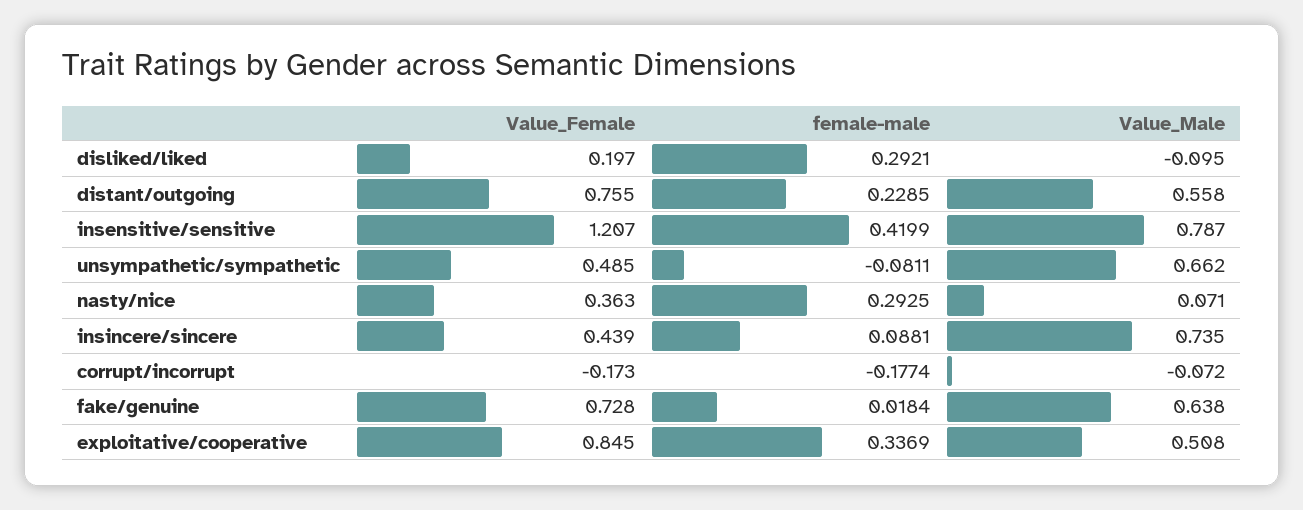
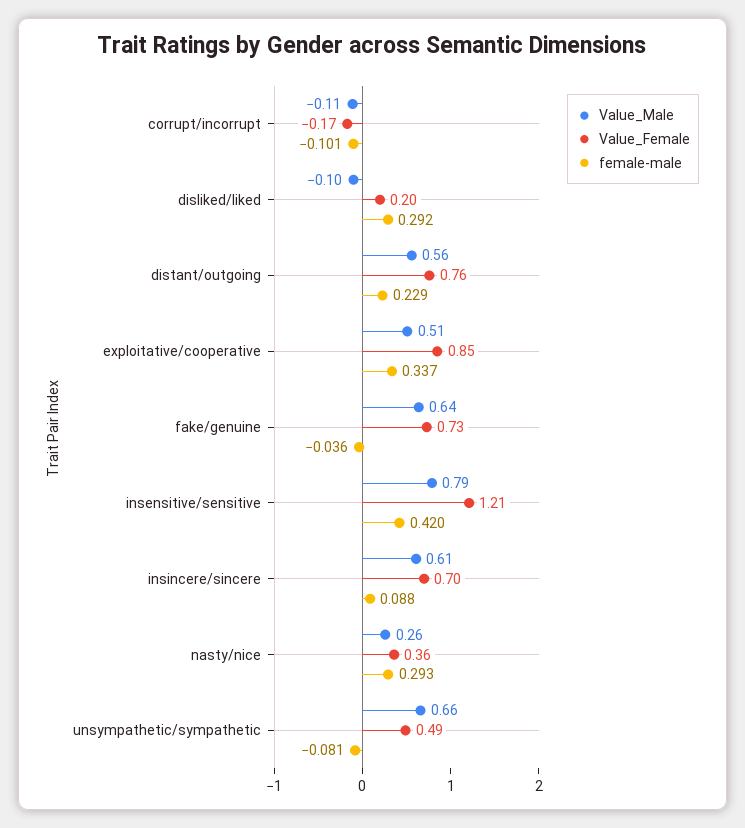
Value_Male, nasty/nice: 0.071 -> 0.26
Value_Female, insincere/sincere: 0.439 -> 0.7
Value_Male, insincere/sincere: 0.735 -> 0.61
female-male, corrupt/incorrupt: -0.1774 -> -0.101
Value_Male, corrupt/incorrupt: -0.072 -> -0.11
female-male, fake/genuine: 0.0184 -> -0.036

